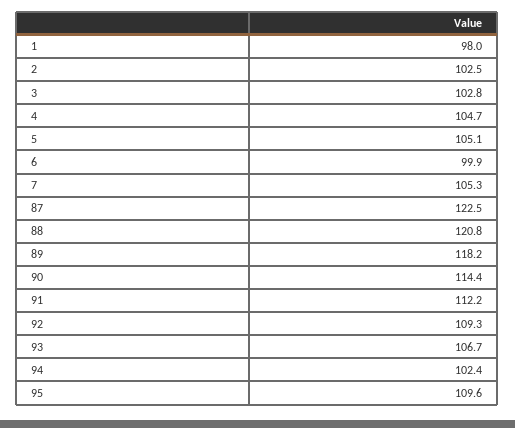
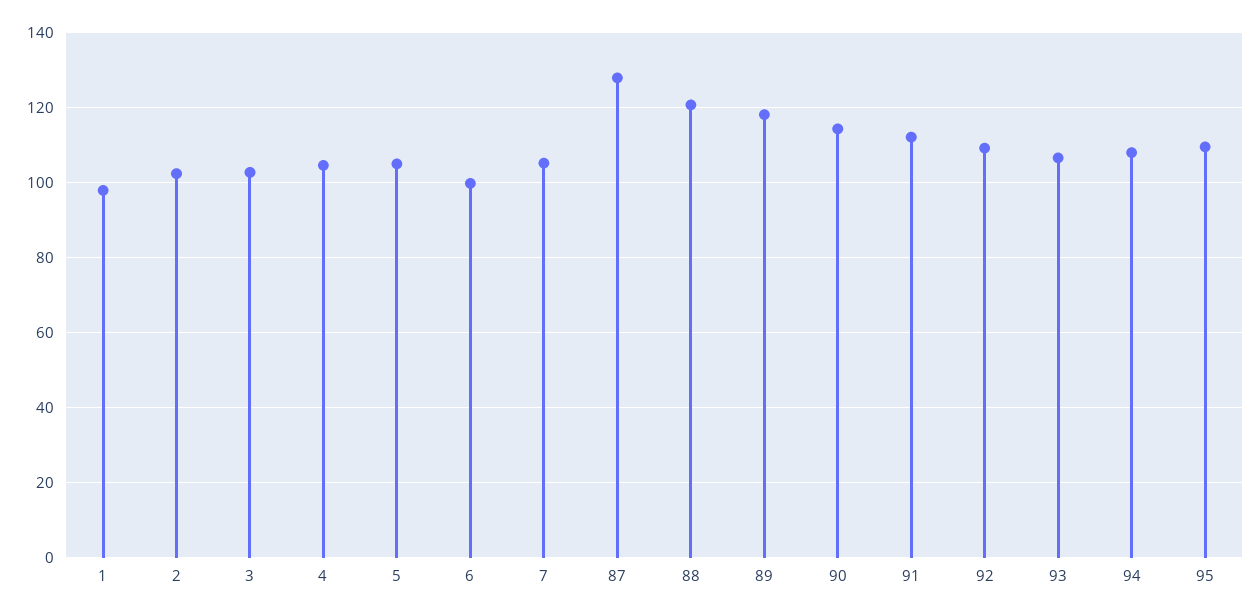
87: 122.5 -> 128
94: 102.4 -> 108

